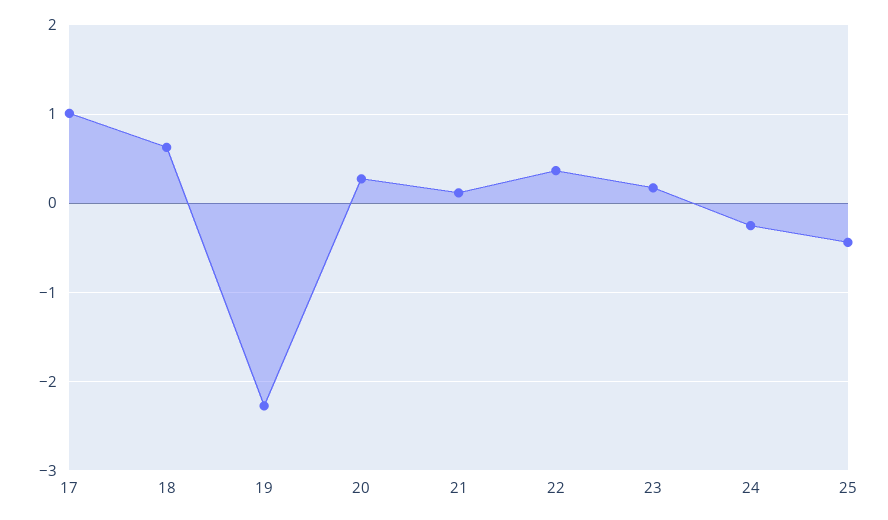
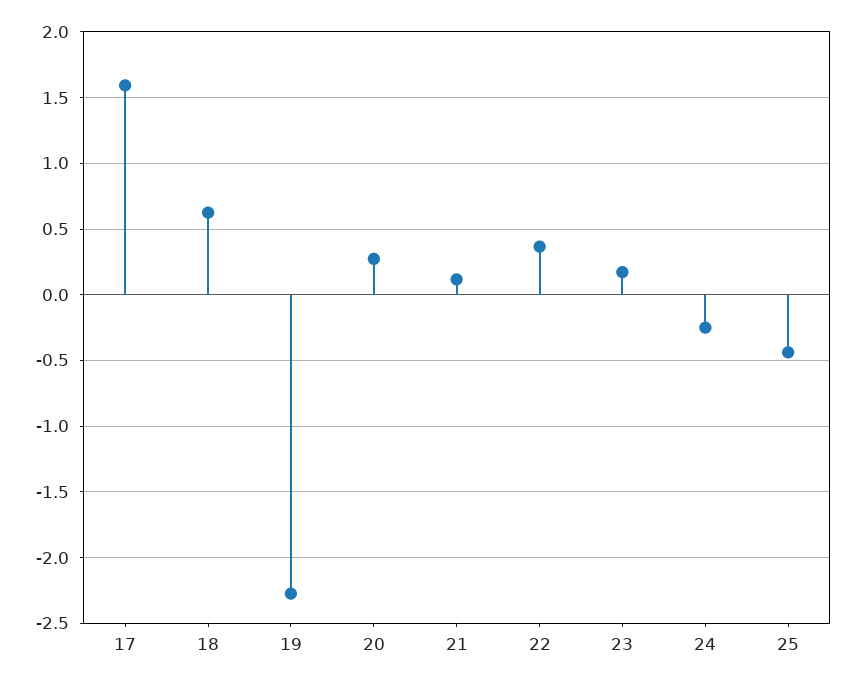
17: 1 -> 1.6

